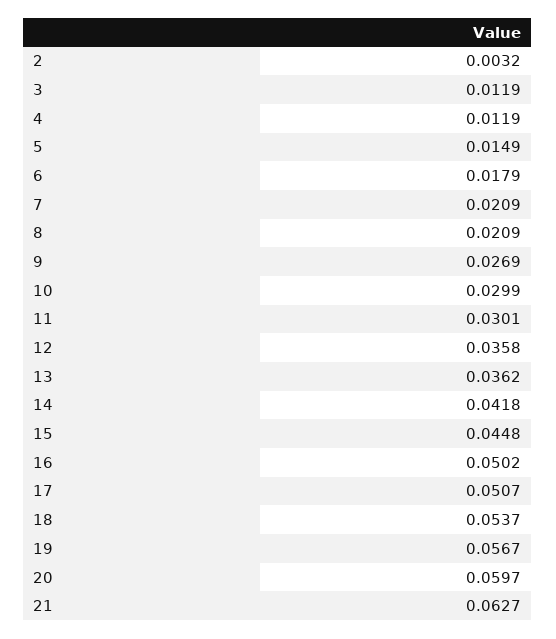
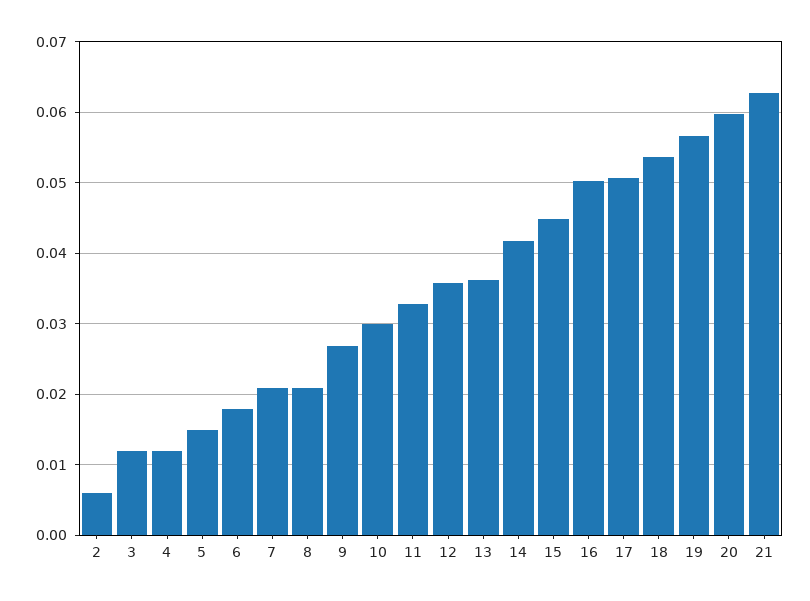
2: 0.0032 -> 0.006
11: 0.0301 -> 0.033

